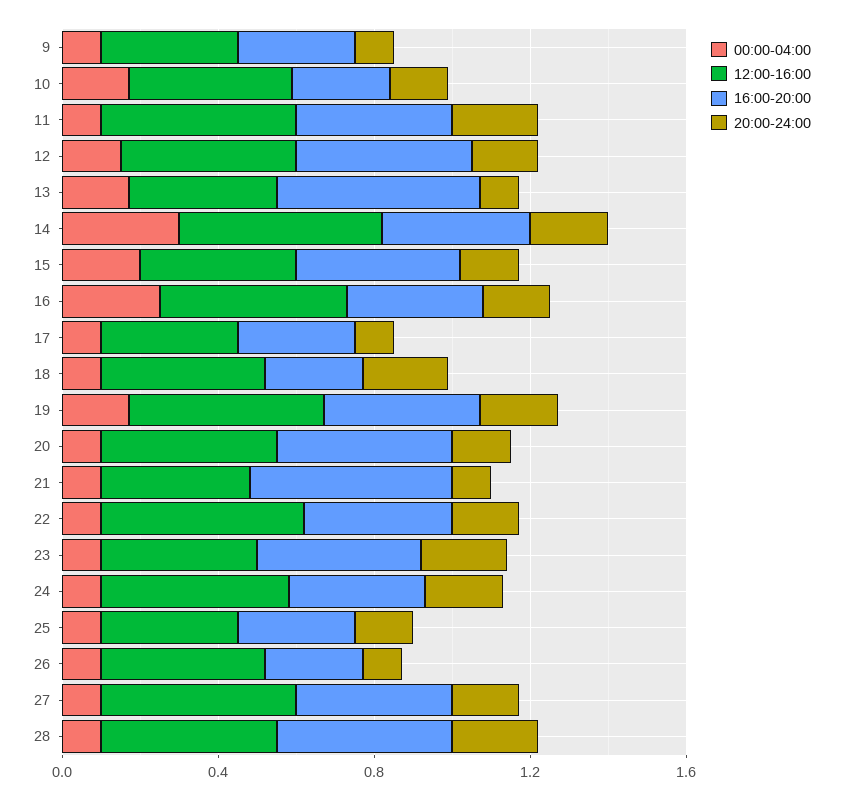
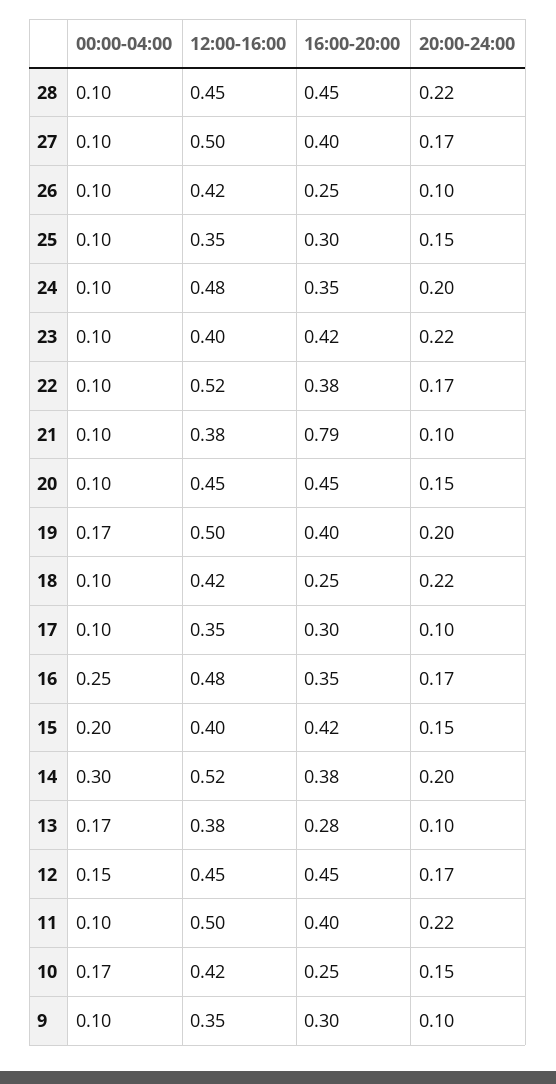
16:00-20:00, 13: 0.5 -> 0.28
16:00-20:00, 21: 0.5 -> 0.79

